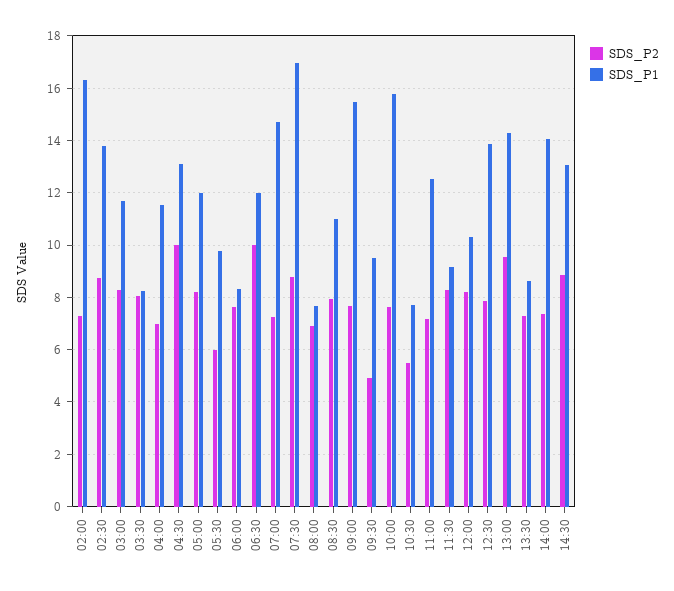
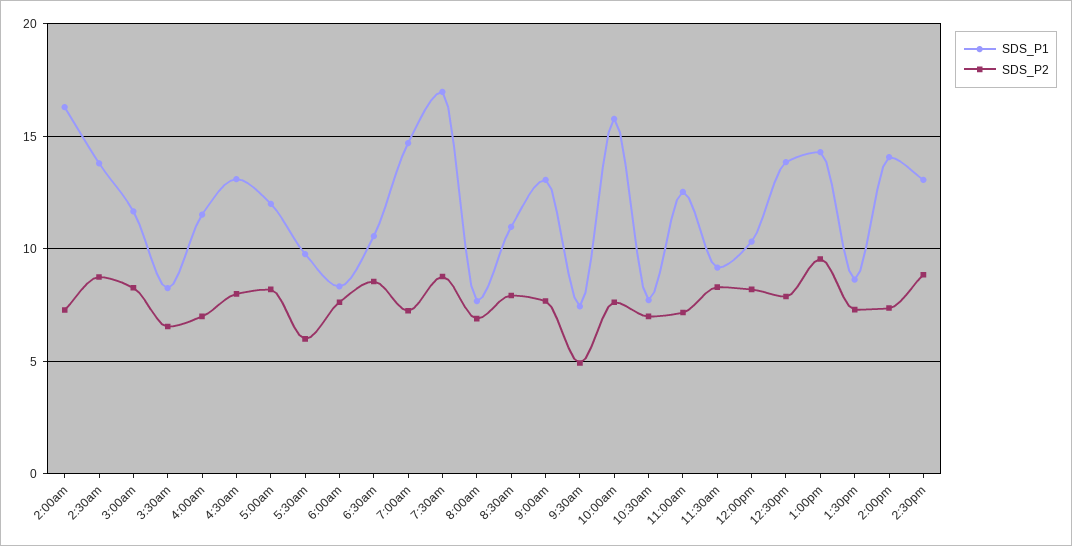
SDS_P2, 03:30: 8 -> 6.5
SDS_P2, 04:30: 10 -> 8
SDS_P2, 06:30: 10 -> 8.5
SDS_P1, 06:30: 12 -> 10.5
SDS_P1, 09:00: 15.5 -> 13
SDS_P1, 09:30: 9.5 -> 7.5
SDS_P2, 10:30: 5.5 -> 7

